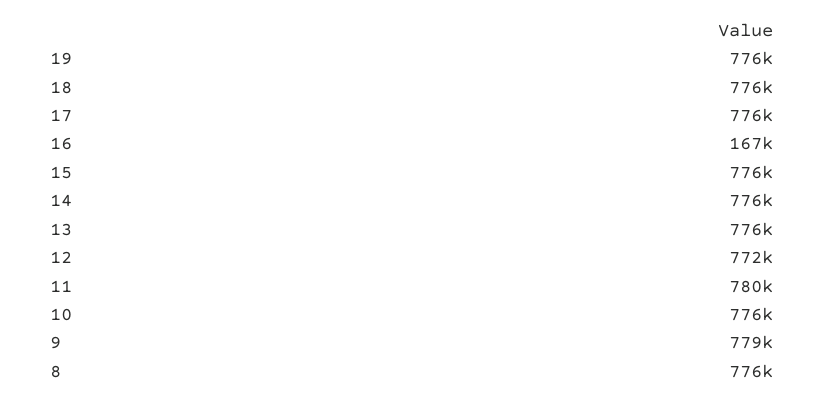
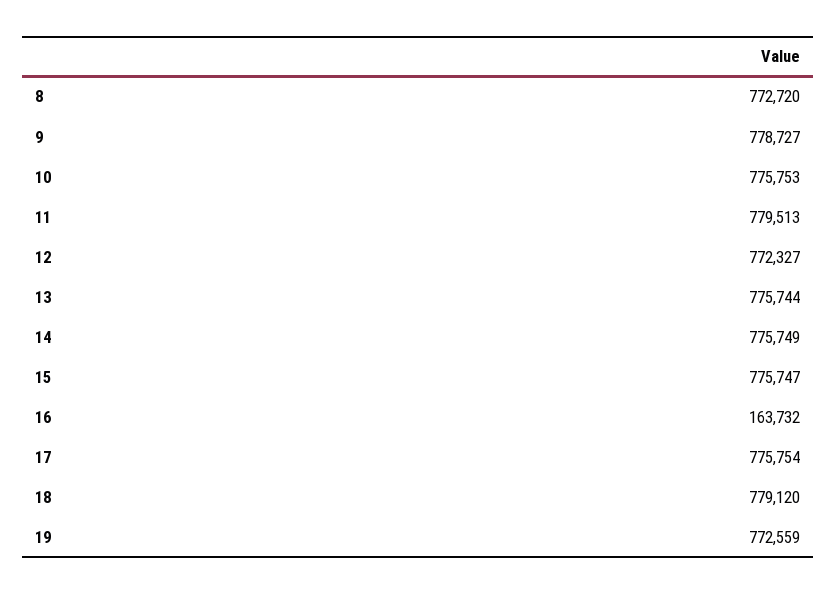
19: 776000 -> 772559
18: 776000 -> 779120
16: 167000 -> 163732
8: 776000 -> 772720

